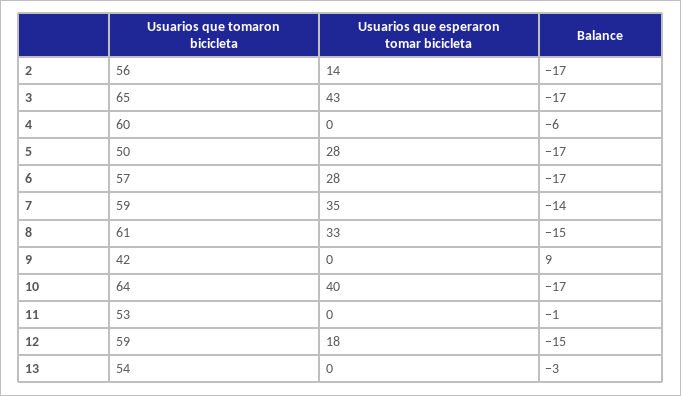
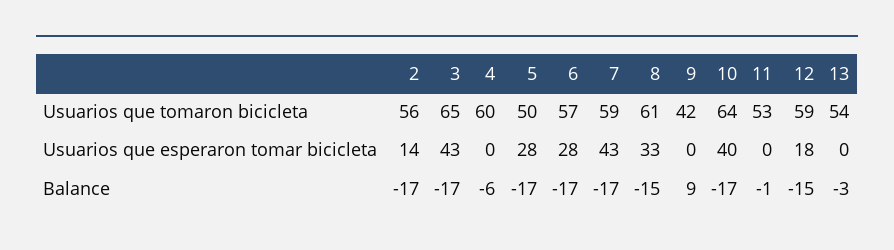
Usuarios que esperaron tomar bicicleta, 7: 35 -> 43
Balance, 7: -14 -> -17

